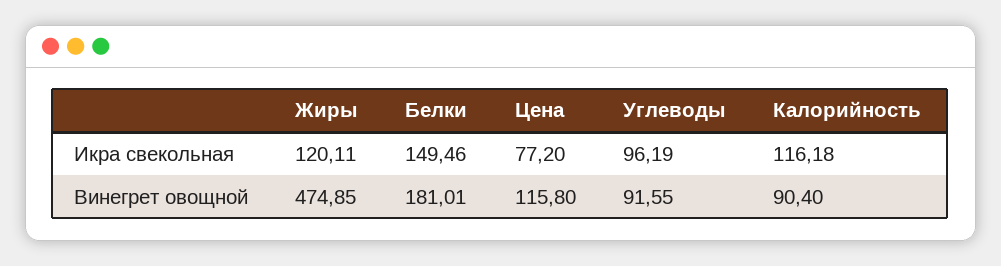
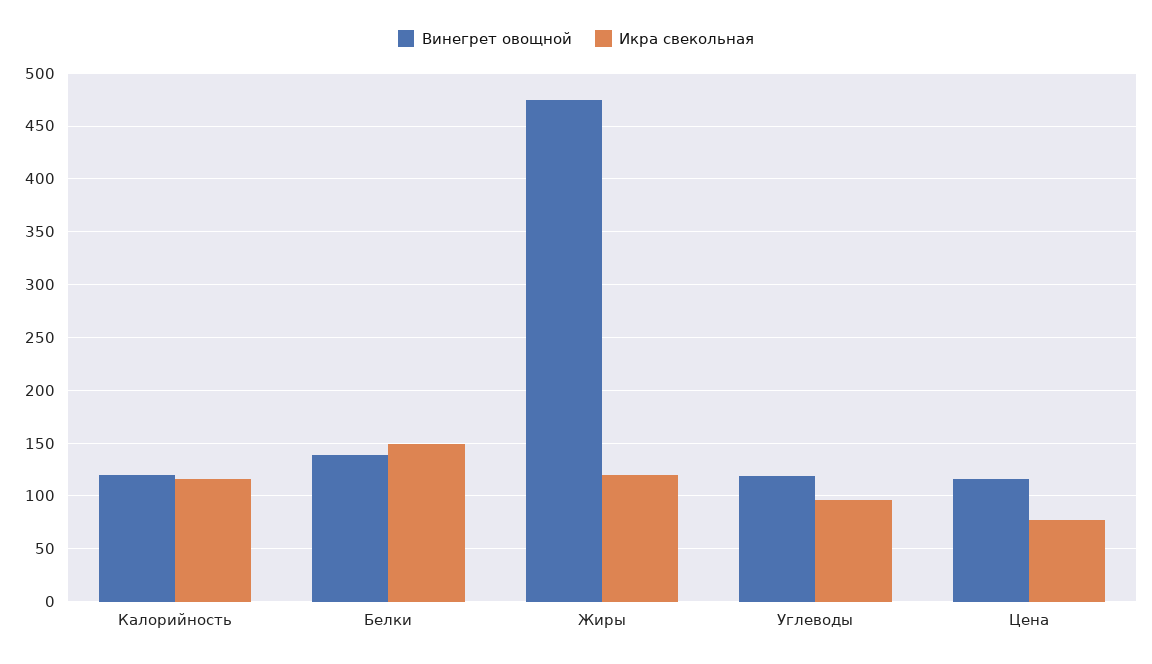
Винегрет овощной, Белки: 181.01 -> 140
Винегрет овощной, Углеводы: 91.55 -> 120
Винегрет овощной, Калорийность: 90.4 -> 120

